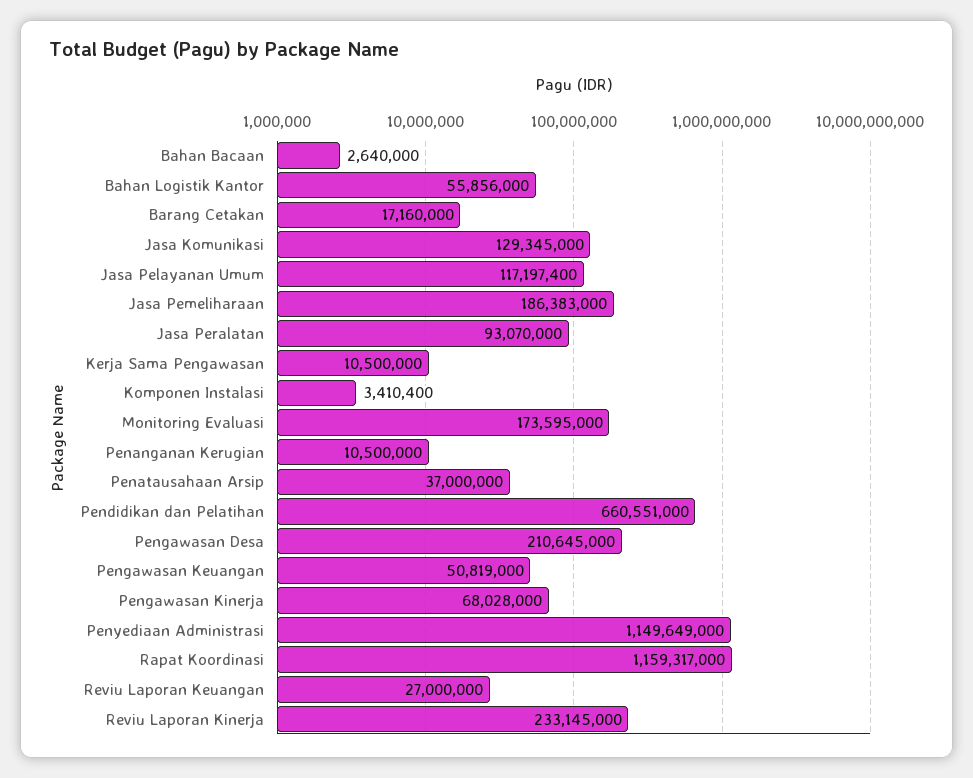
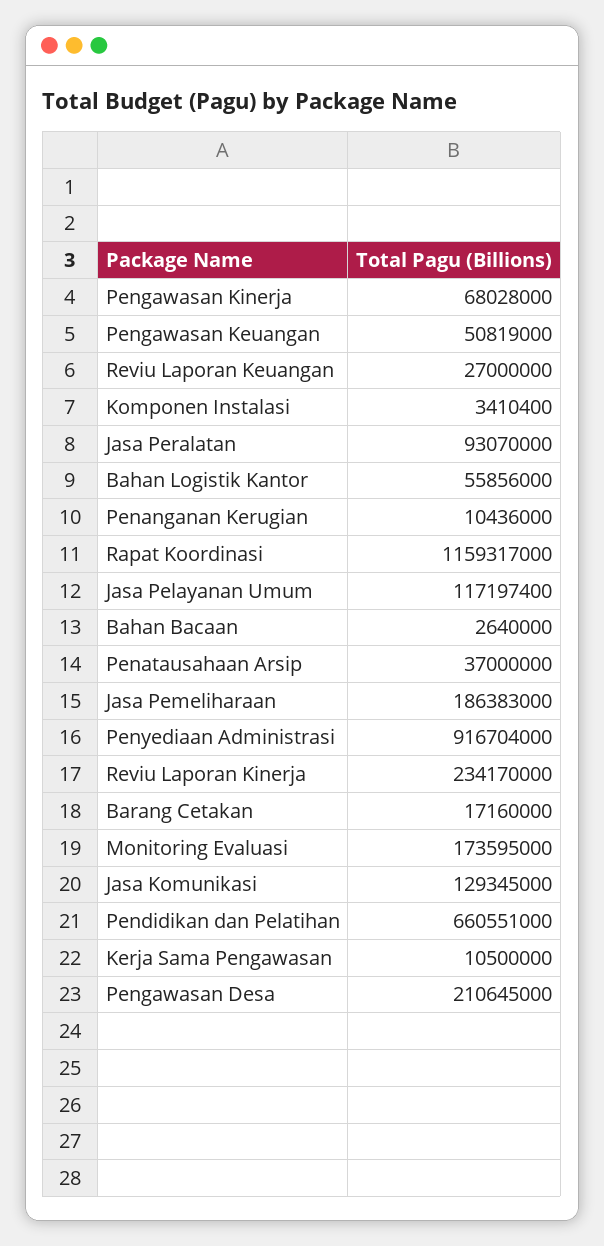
Penanganan Kerugian: 10500000 -> 10436000
Penyediaan Administrasi: 1149649000 -> 916704000
Reviu Laporan Kinerja: 233145000 -> 234170000

